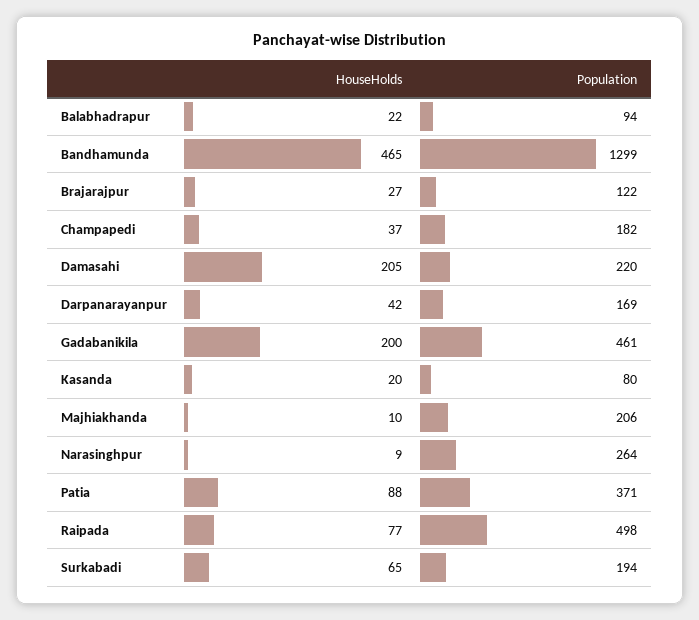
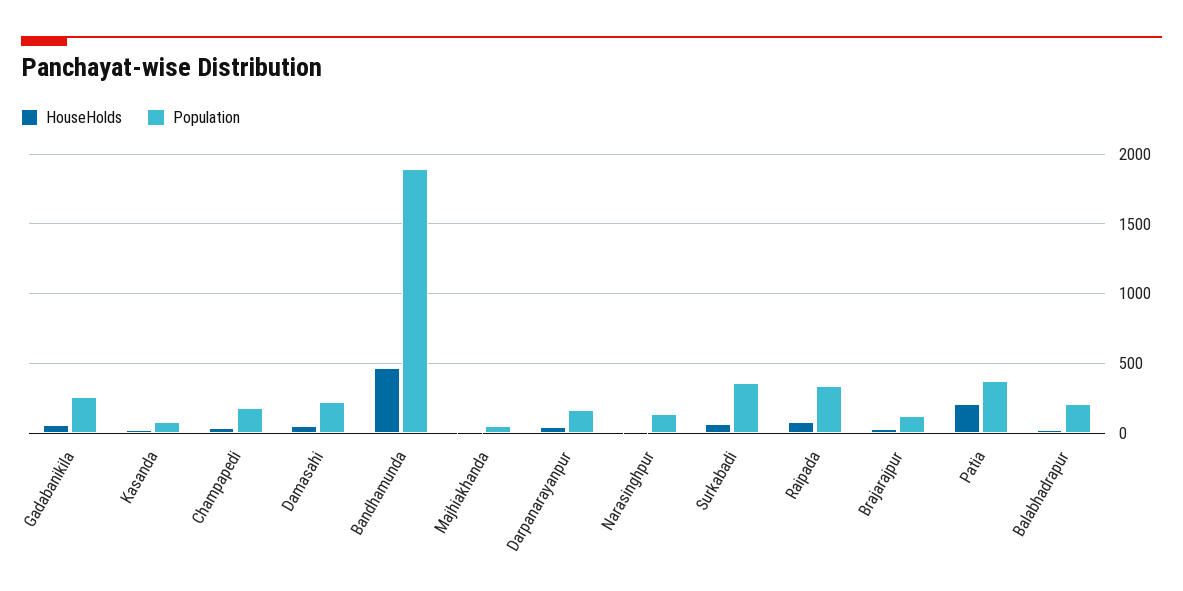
Population, Balabhadrapur: 94 -> 200
Population, Bandhamunda: 1299 -> 1900
HouseHolds, Damasahi: 205 -> 50
HouseHolds, Gadabanikila: 200 -> 50
Population, Gadabanikila: 461 -> 250
Population, Majhiakhanda: 206 -> 50
Population, Narasinghpur: 264 -> 150
HouseHolds, Patia: 88 -> 200
Population, Raipada: 498 -> 350
Population, Surkabadi: 194 -> 350

